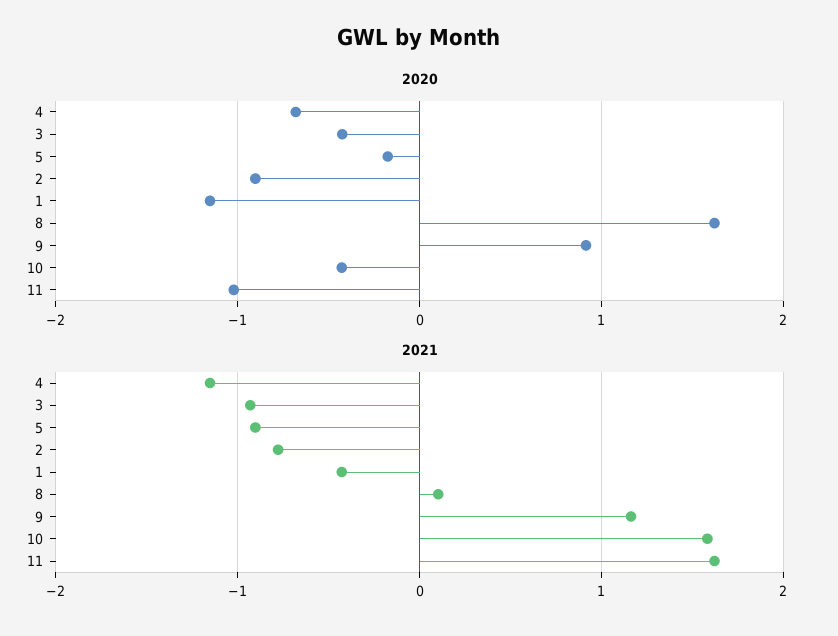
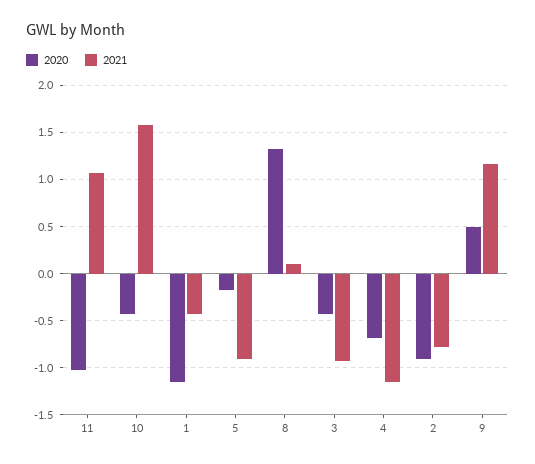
2020, 8: 1.6 -> 1.3
2020, 9: 0.9 -> 0.5
2021, 11: 1.6 -> 1.1

